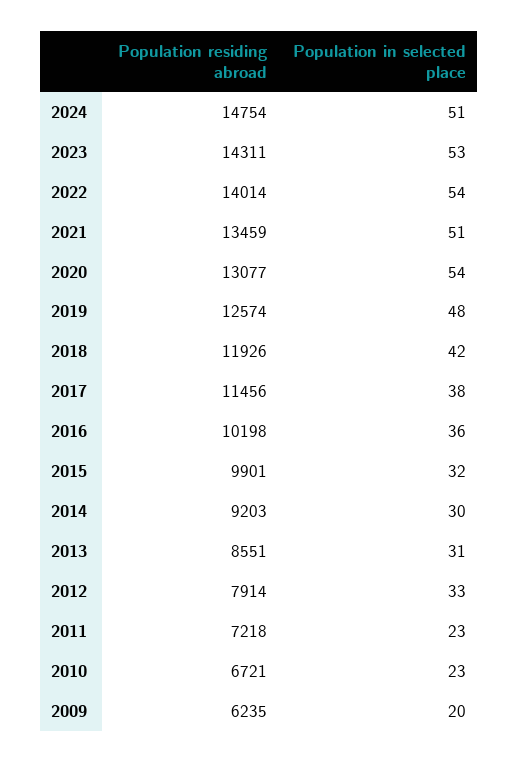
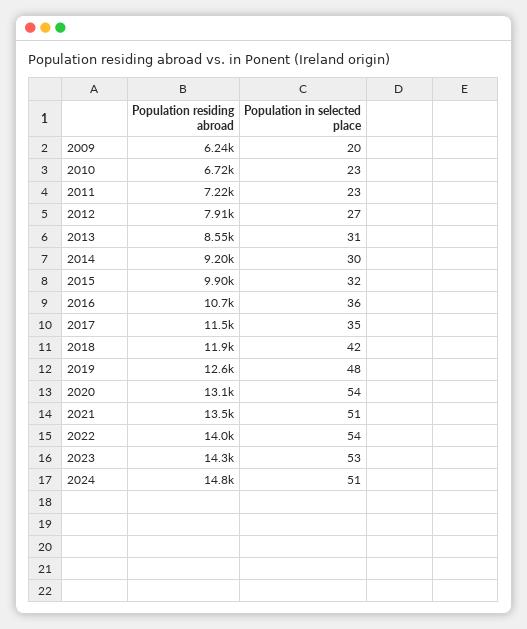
Population in selected place, 2017: 38 -> 35
Population residing abroad, 2016: 10198 -> 10700
Population in selected place, 2012: 33 -> 27

